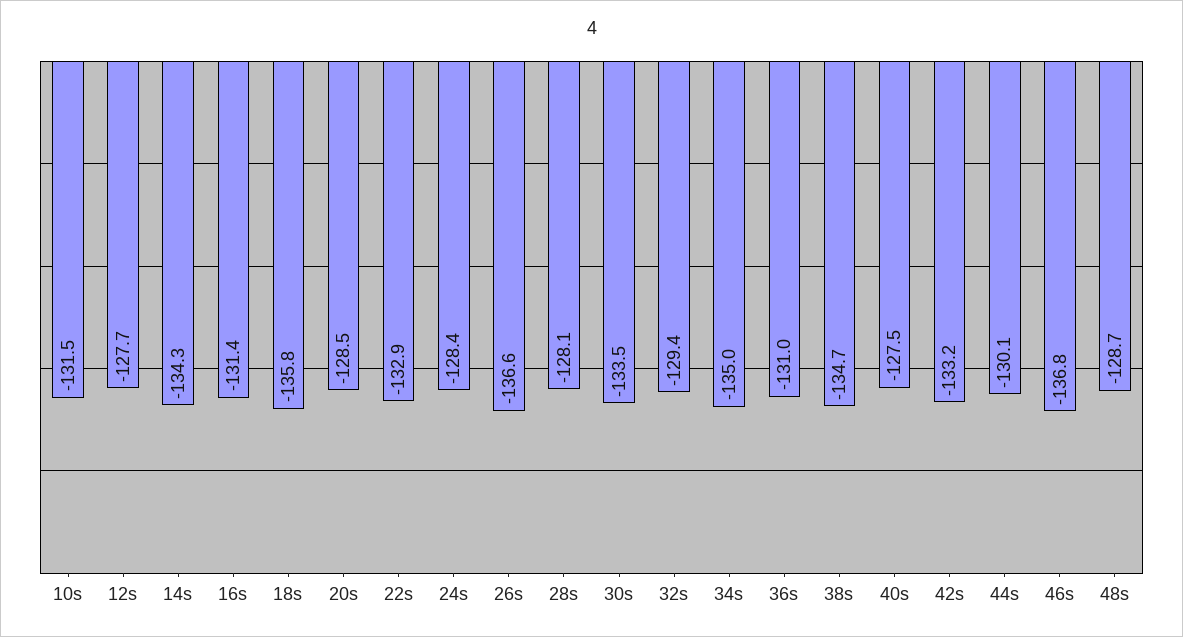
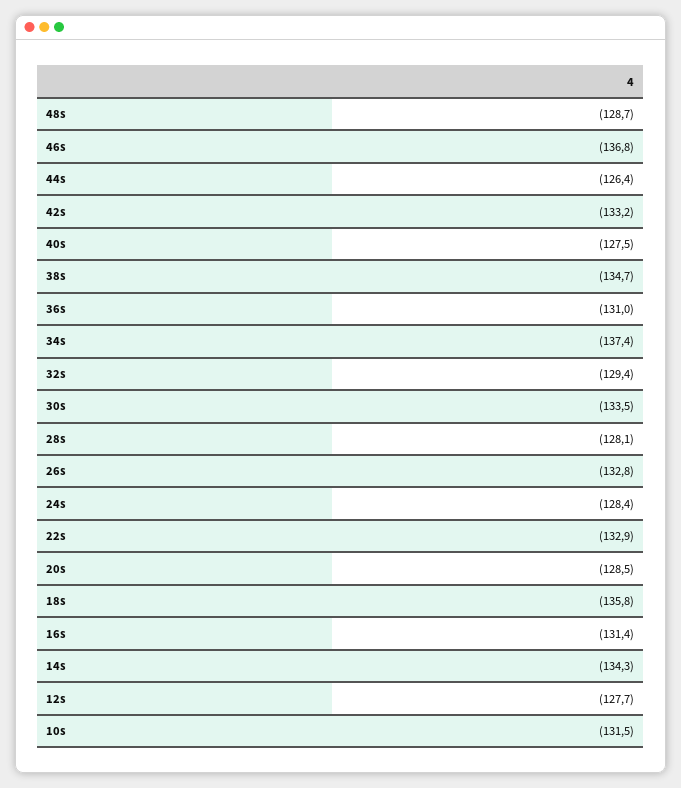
26s: -136.6 -> -132.8
34s: -135 -> -137.4
44s: -130.1 -> -126.4

